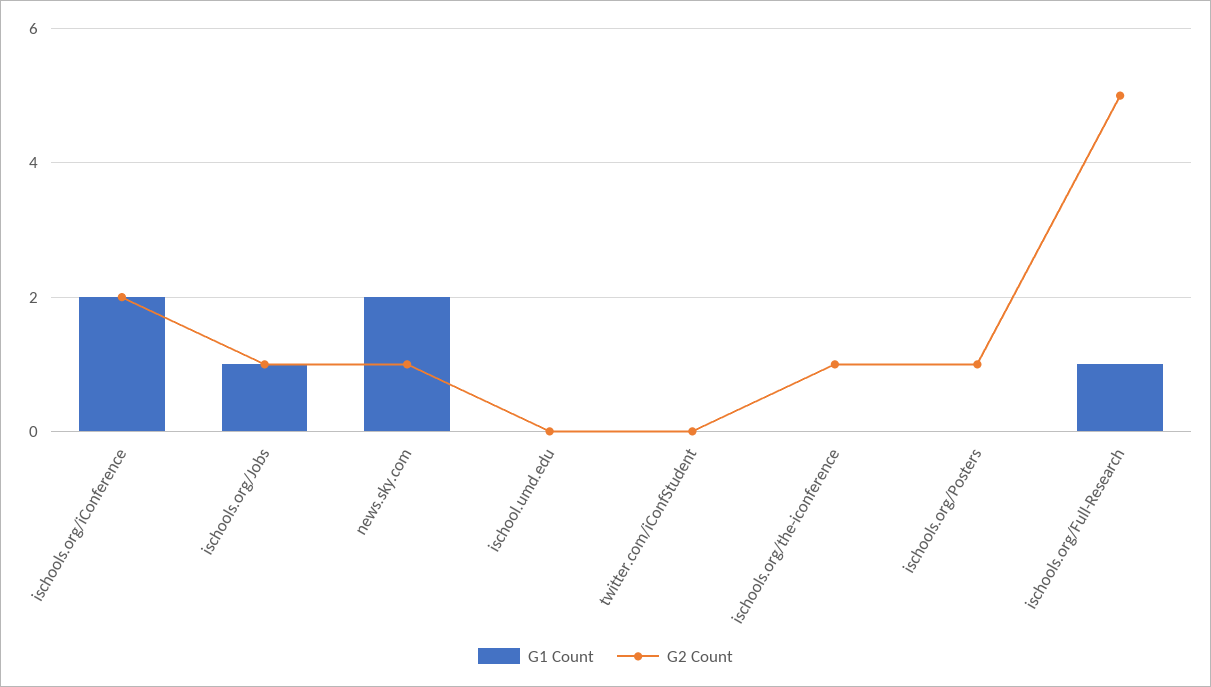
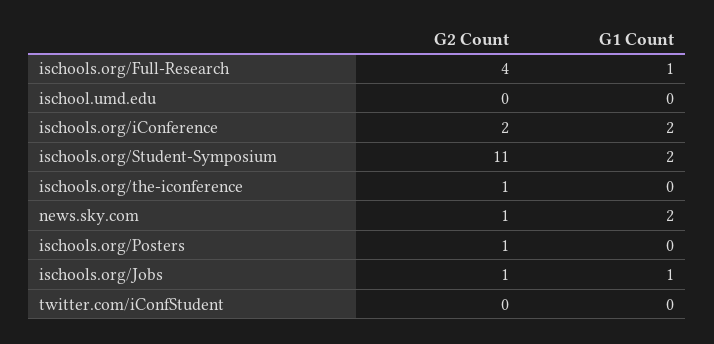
G2 Count, ischools.org/Full-Research: 5 -> 4
G2 Count, ischools.org/Student-Symposium: none -> 11
G1 Count, ischools.org/Student-Symposium: none -> 2

